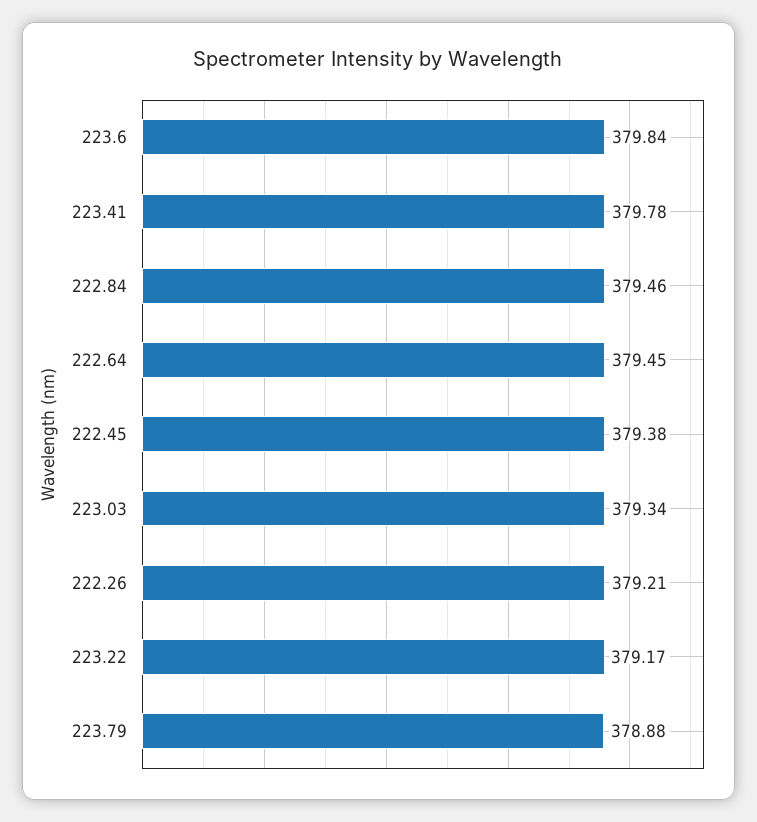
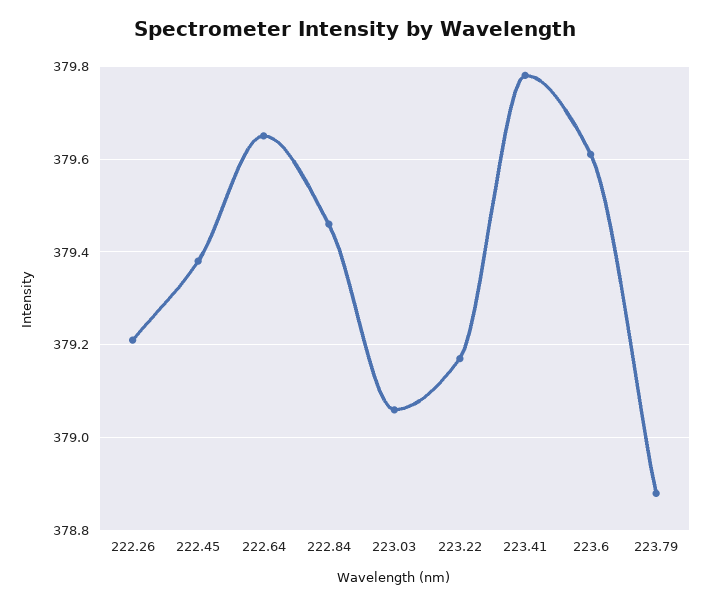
223.6: 379.84 -> 379.6
222.64: 379.45 -> 379.65
223.03: 379.34 -> 379.05

